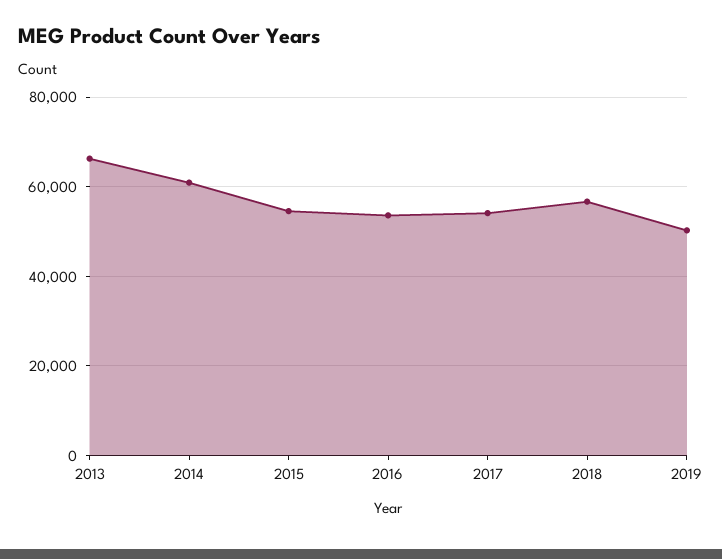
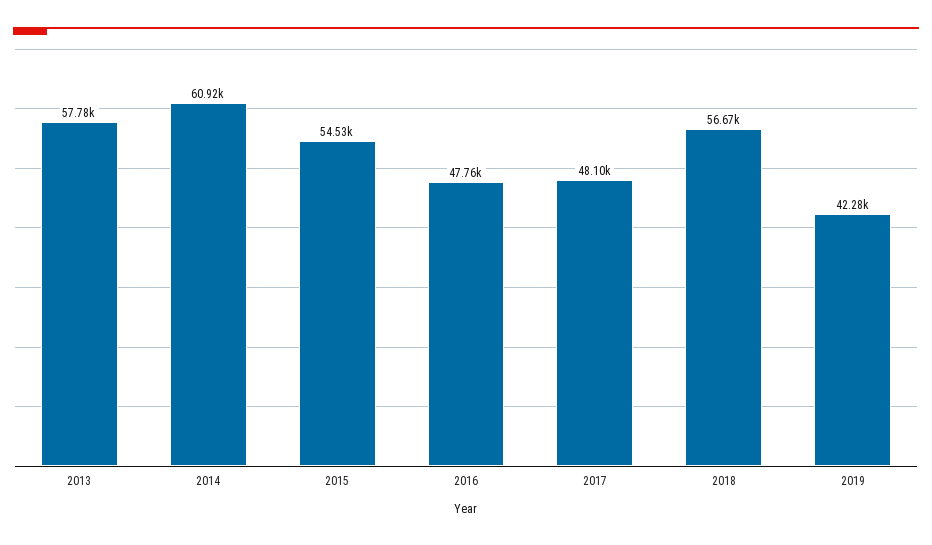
2013: 66000 -> 57780
2016: 54000 -> 47760
2017: 54000 -> 48100
2019: 50000 -> 42280

